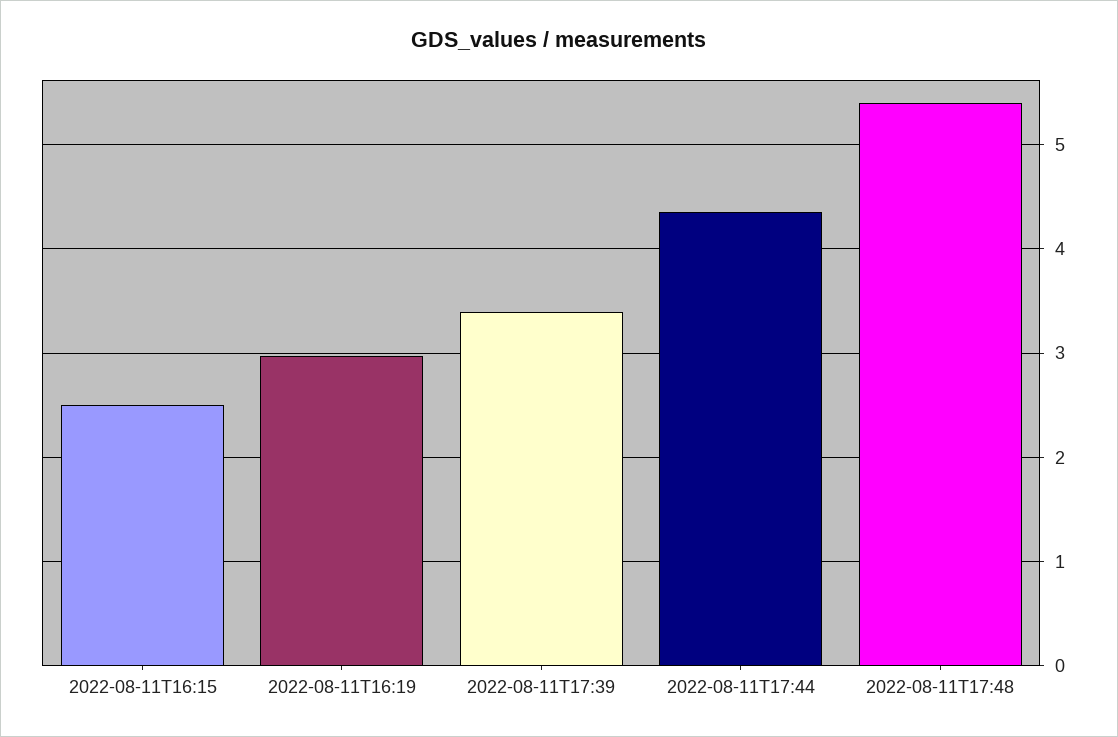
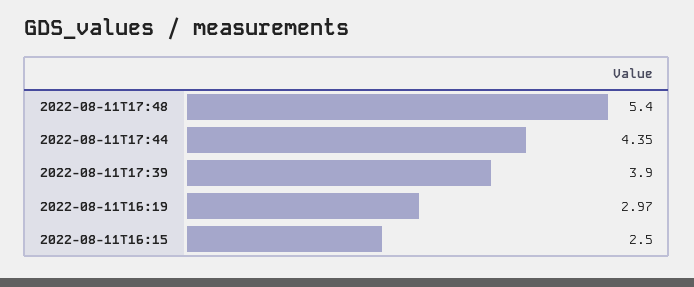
2022-08-11T17:39: 3.4 -> 3.9

